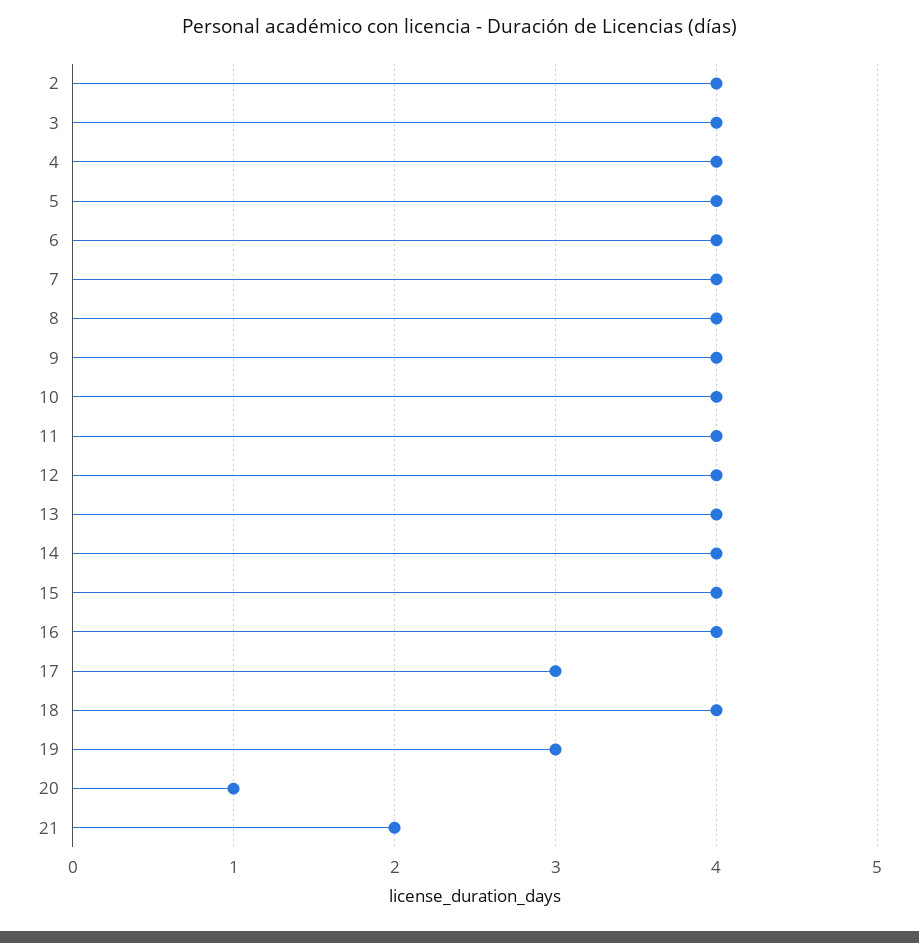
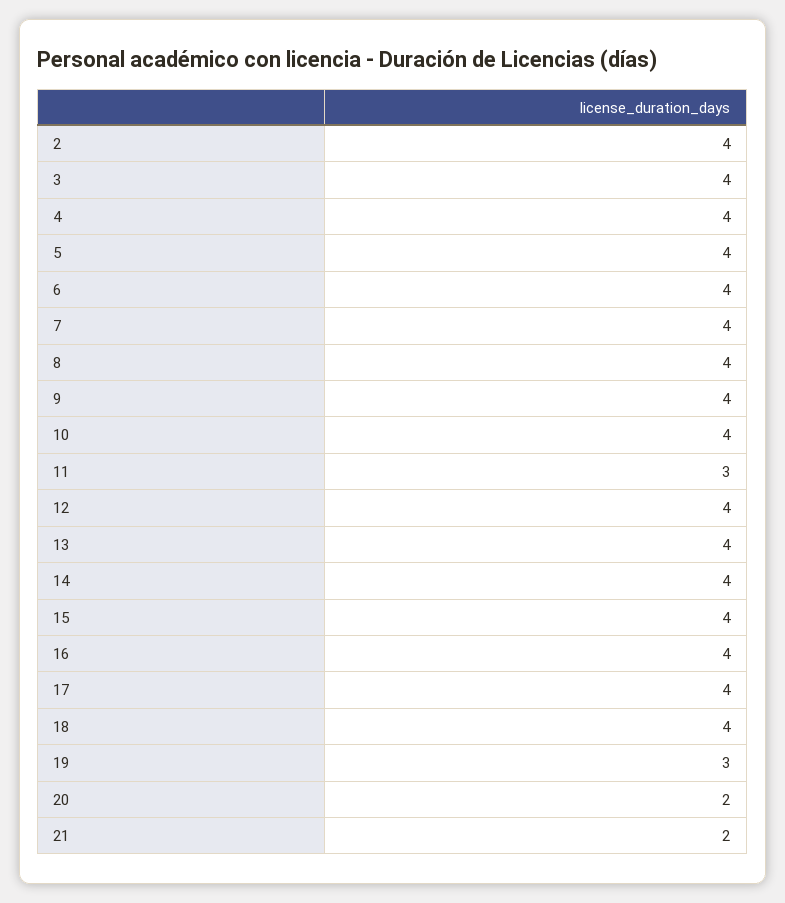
11: 4 -> 3
17: 3 -> 4
20: 1 -> 2

